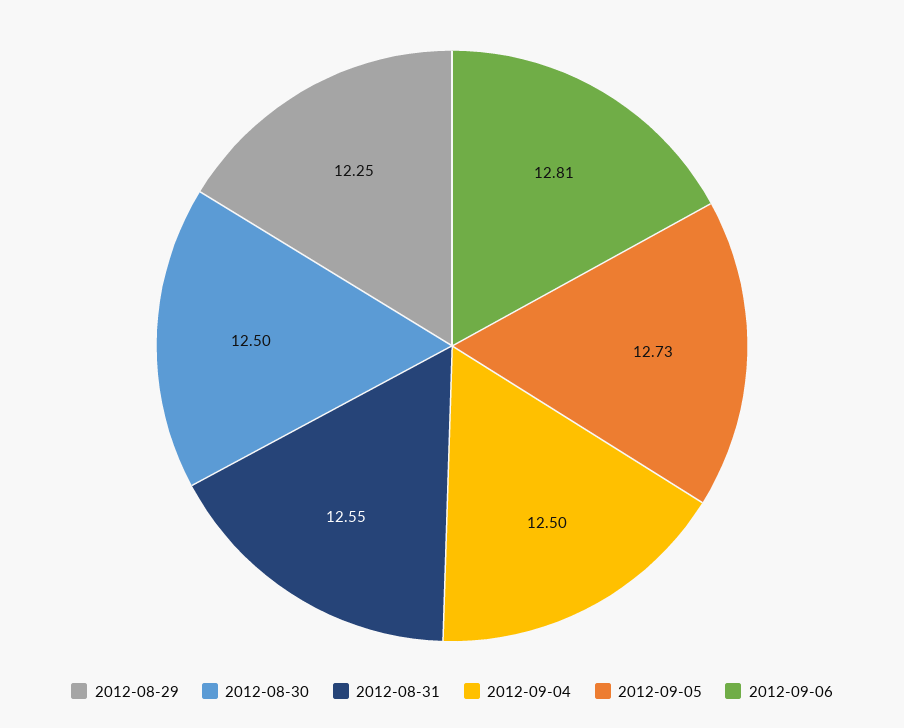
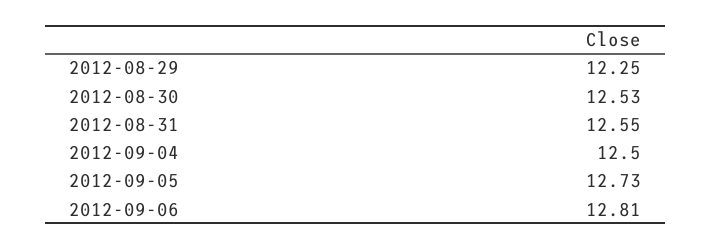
2012-08-30: 12.5 -> 12.53

